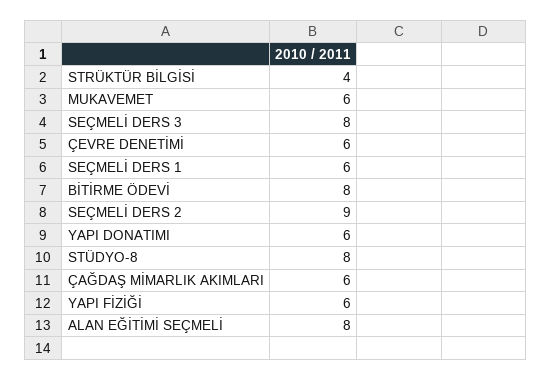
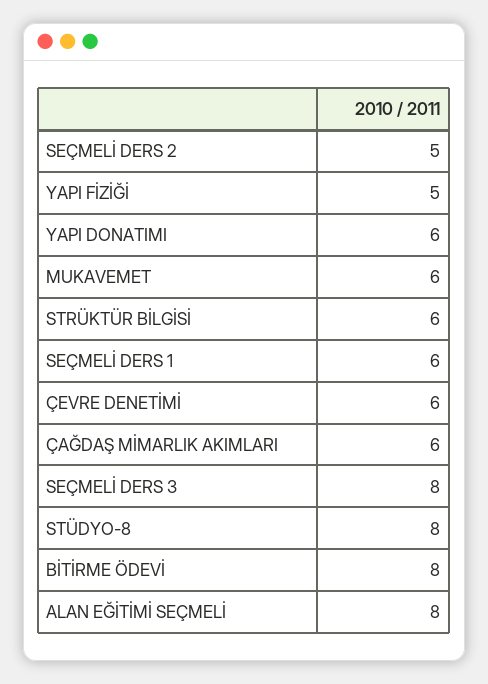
STRÜKTÜR BİLGİSİ: 4 -> 6
SEÇMELİ DERS 2: 9 -> 5
YAPI FİZİĞİ: 6 -> 5

